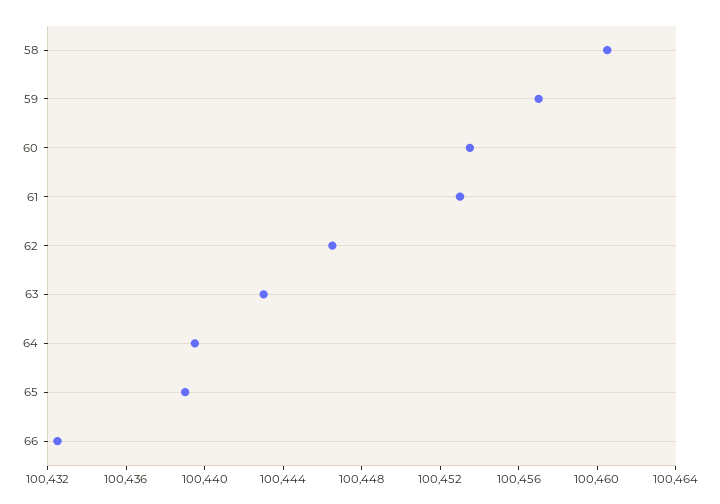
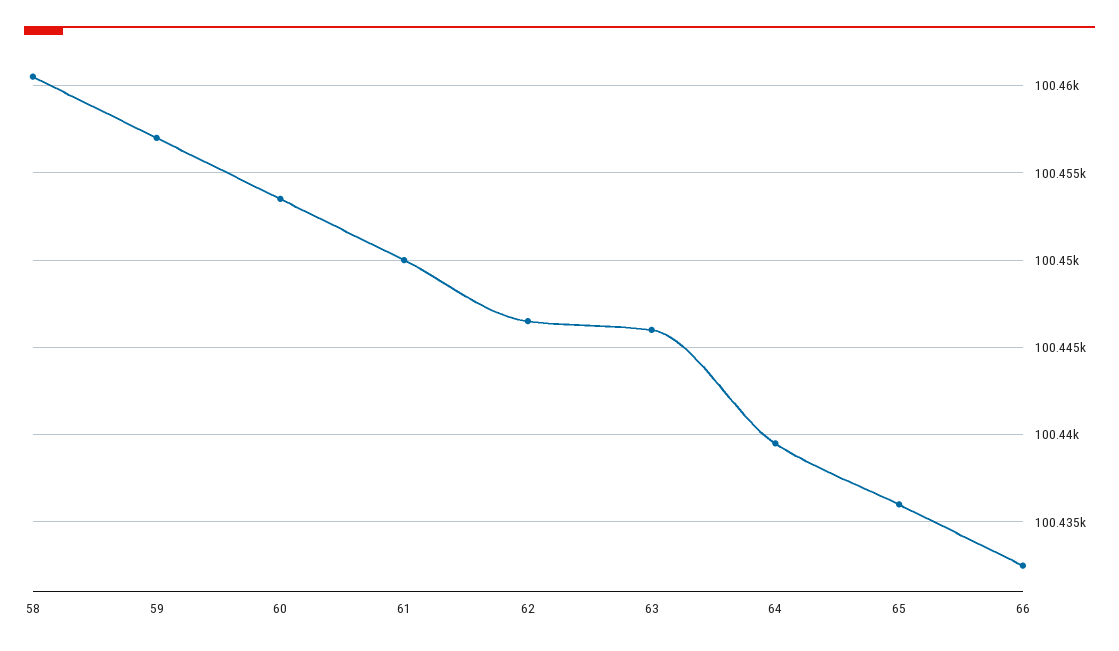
61: 100453 -> 100450
63: 100443 -> 100446
65: 100439 -> 100436

